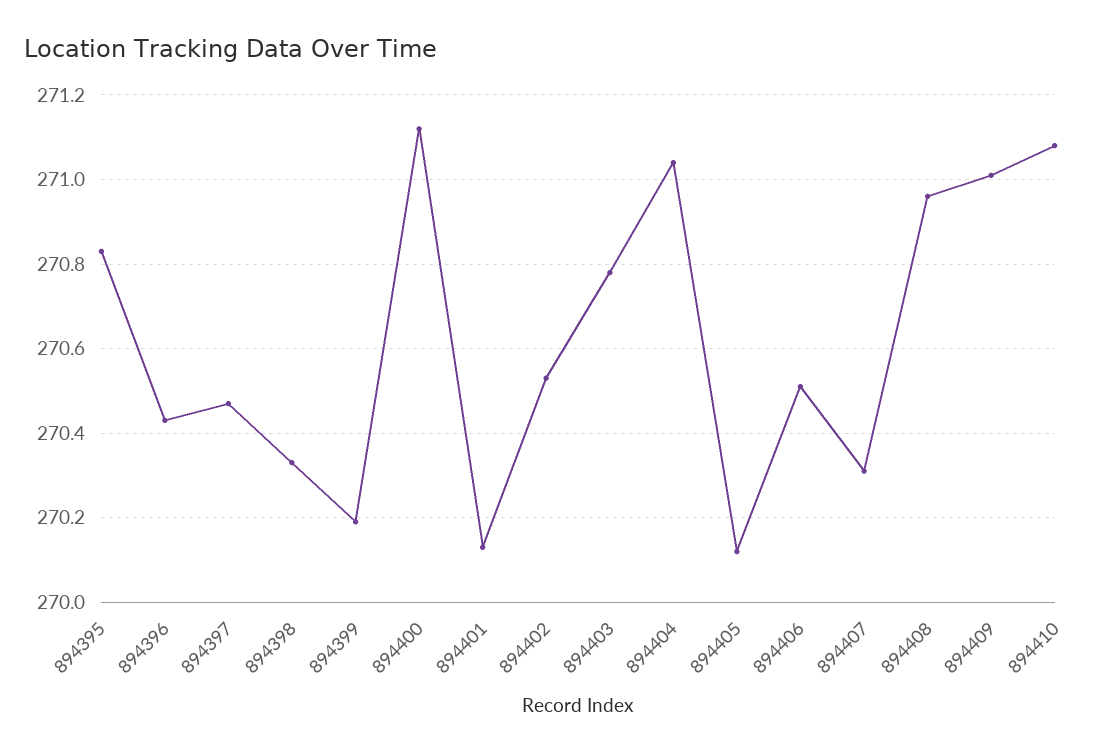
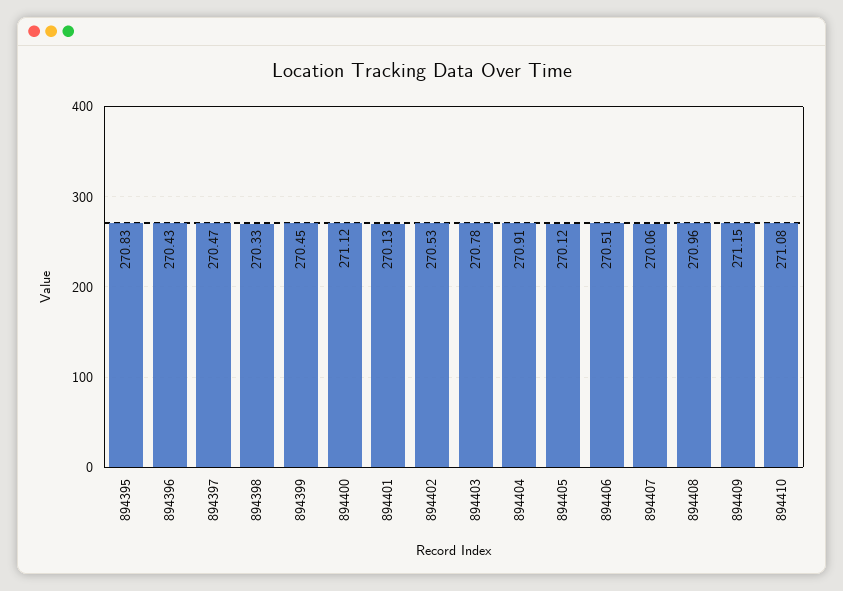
894399: 270.2 -> 270.45
894404: 271.05 -> 270.91
894407: 270.3 -> 270.06
894409: 271 -> 271.15

